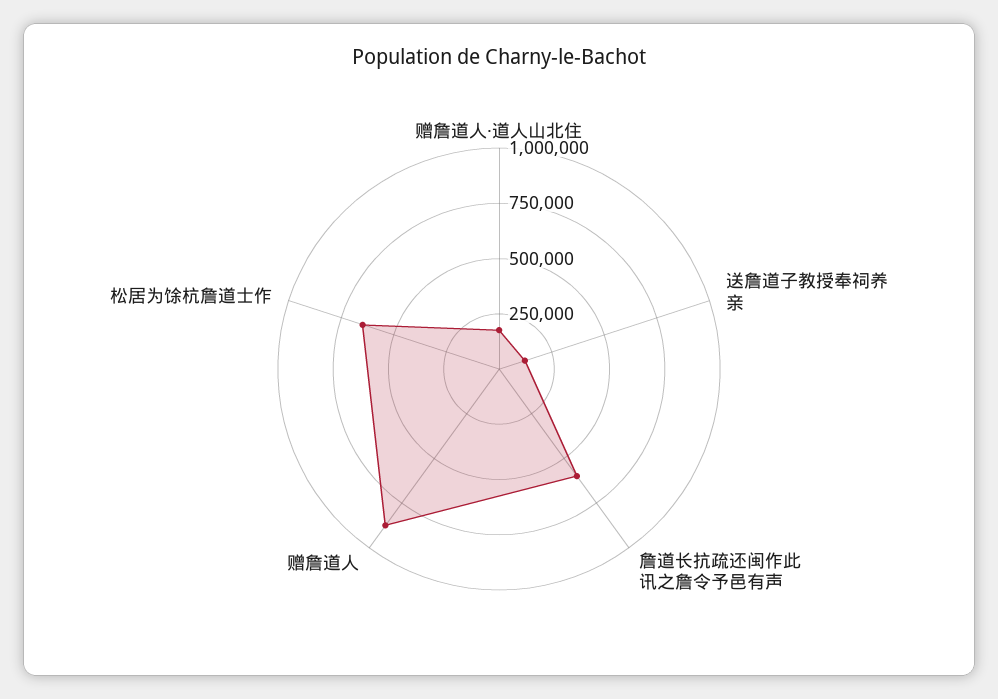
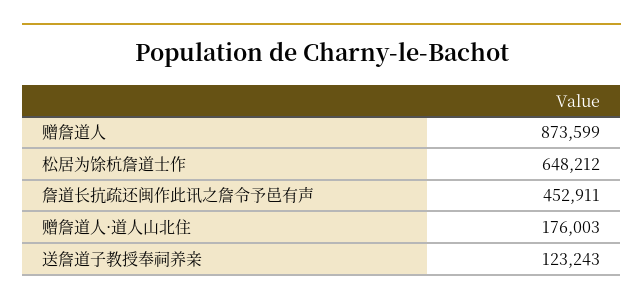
詹道长抗疏还闽作此讯之詹令予邑有声: 600000 -> 452911

